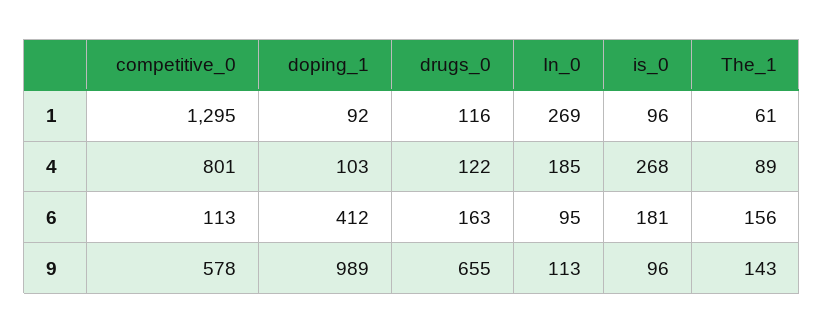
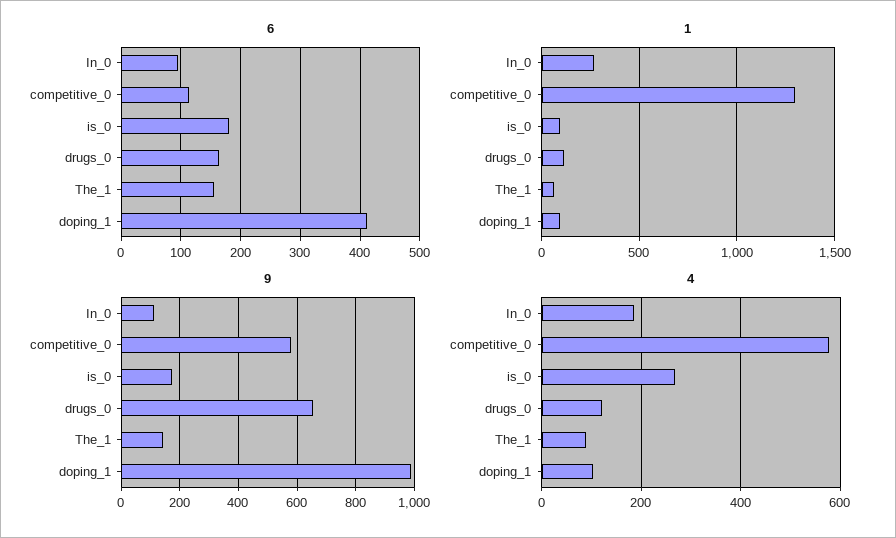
4, competitive_0: 801 -> 580
9, is_0: 96 -> 175

